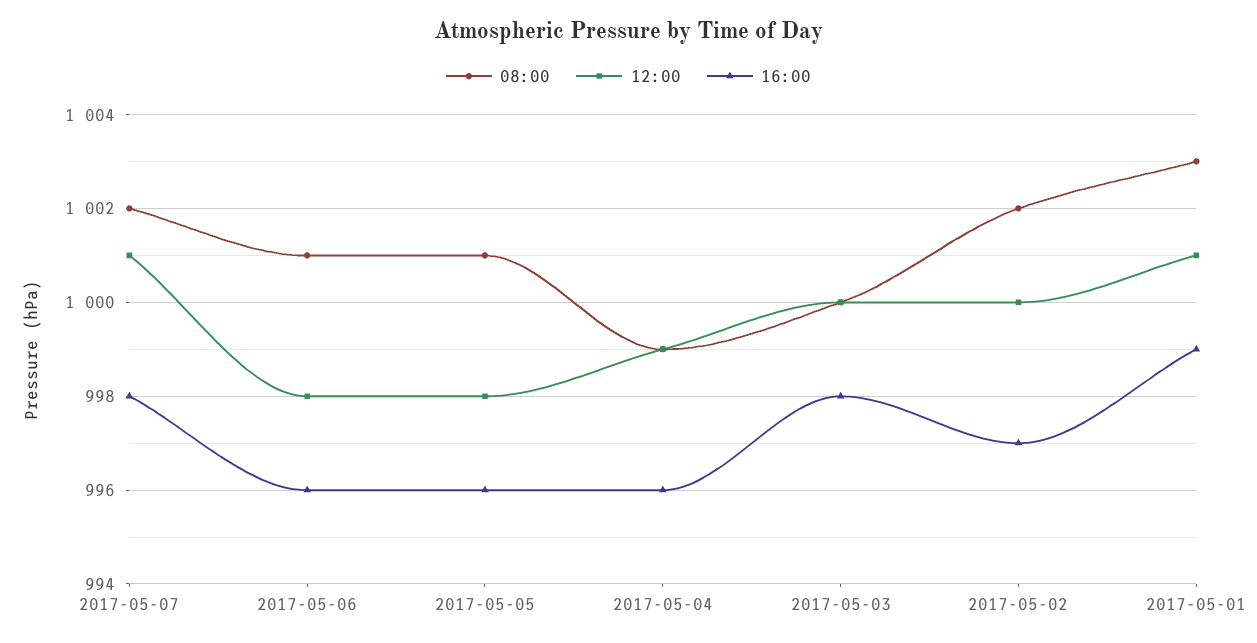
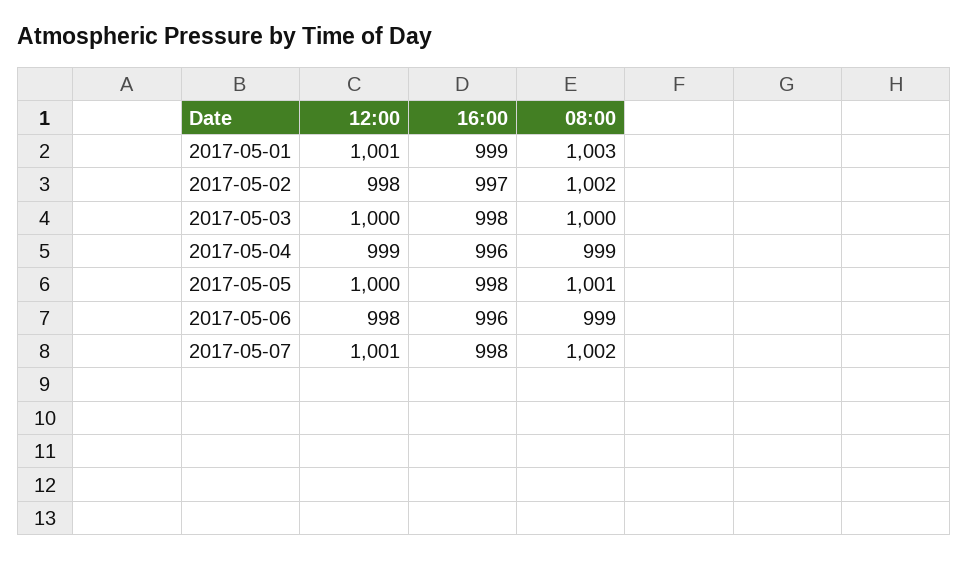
08:00, 2017-05-06: 1001 -> 999
12:00, 2017-05-05: 998 -> 1000
16:00, 2017-05-05: 996 -> 998
12:00, 2017-05-02: 1000 -> 998

